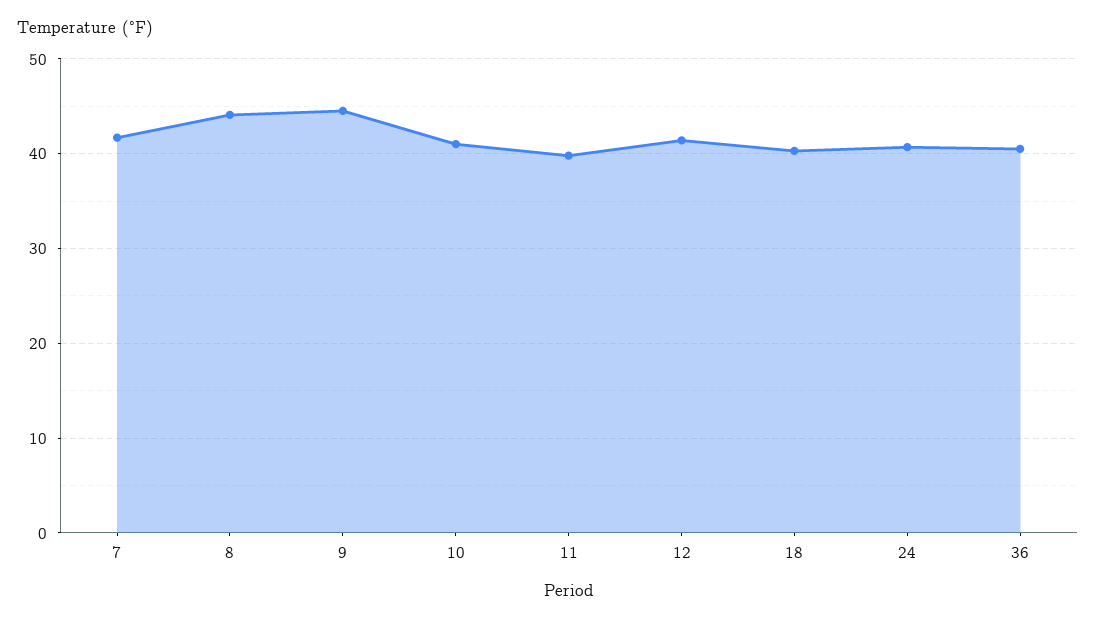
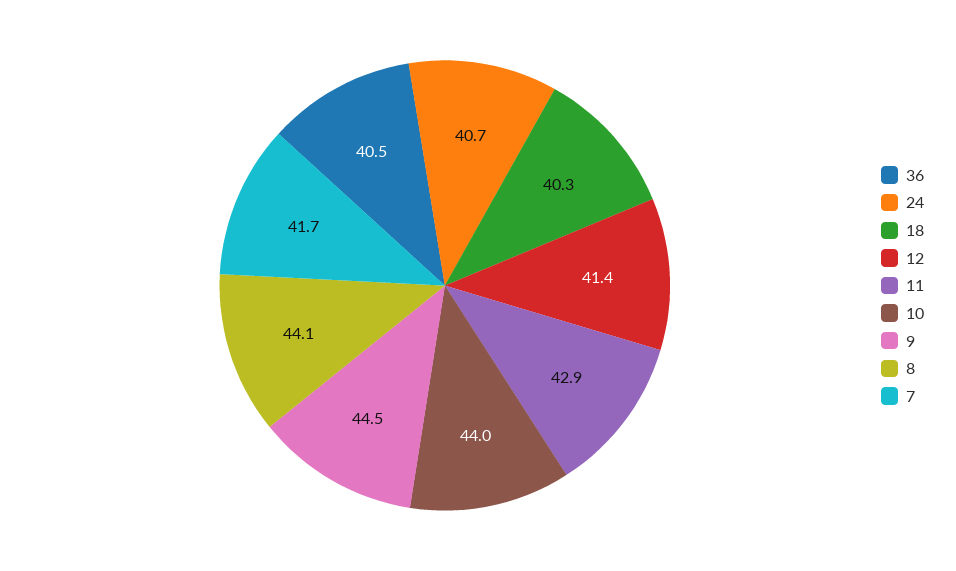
10: 41 -> 44
11: 40 -> 42.9

